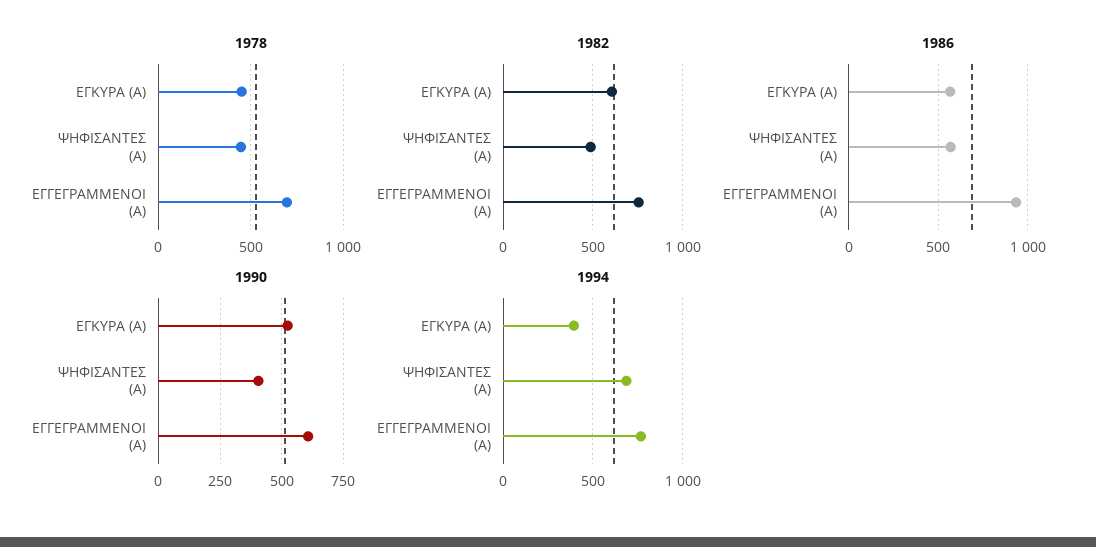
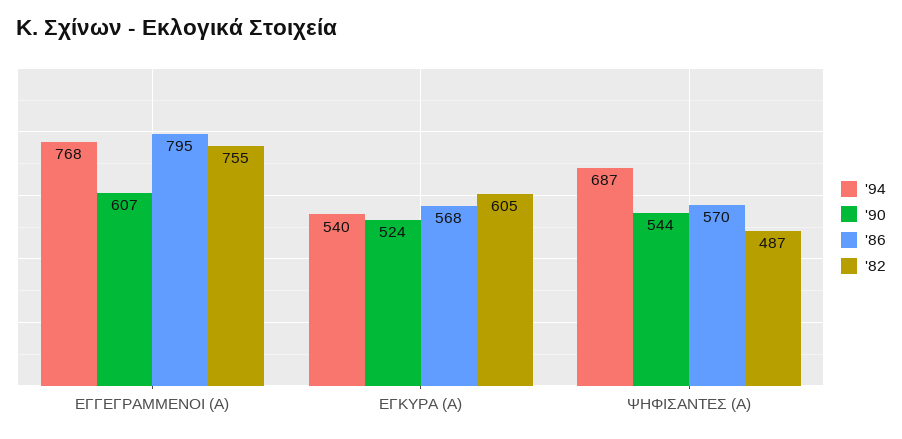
1978, ΕΓΚΥΡΑ (Α): 450 -> none
1978, ΨΗΦΙΣΑΝΤΕΣ (Α): 450 -> none
1978, ΕΓΓΕΓΡΑΜΜΕΝΟΙ (Α): 700 -> none
1986, ΕΓΓΕΓΡΑΜΜΕΝΟΙ (Α): 950 -> 795
1990, ΨΗΦΙΣΑΝΤΕΣ (Α): 400 -> 544
1994, ΕΓΚΥΡΑ (Α): 400 -> 540

